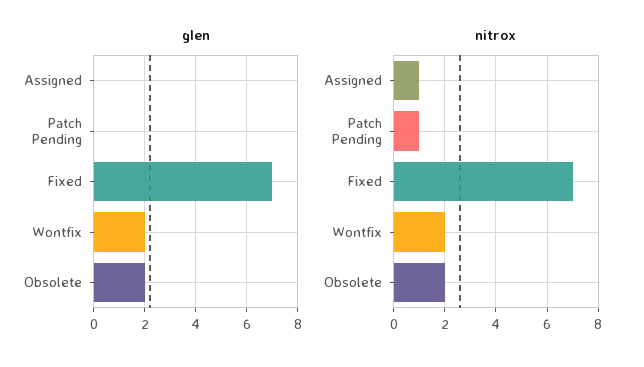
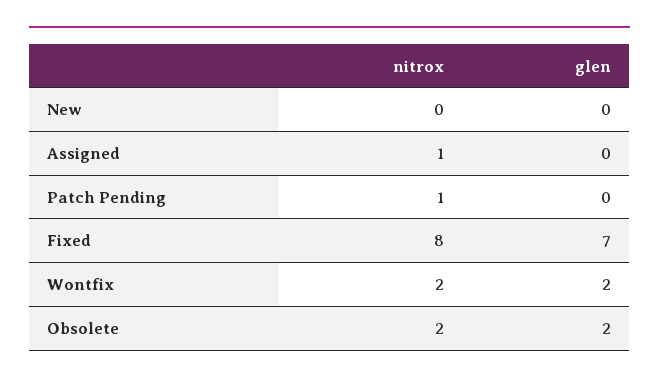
nitrox, Fixed: 7 -> 8
nitrox, New: none -> 0
glen, New: none -> 0

